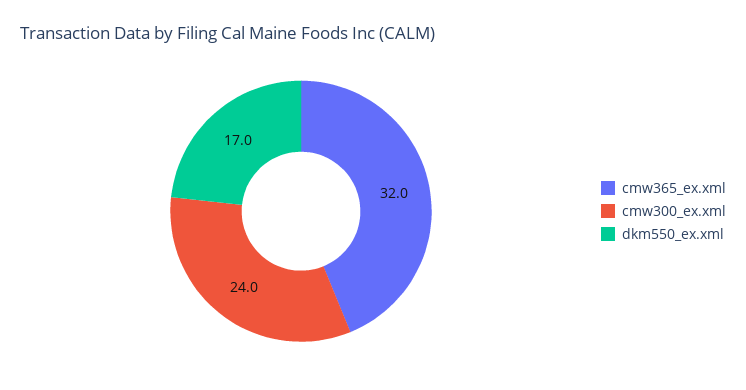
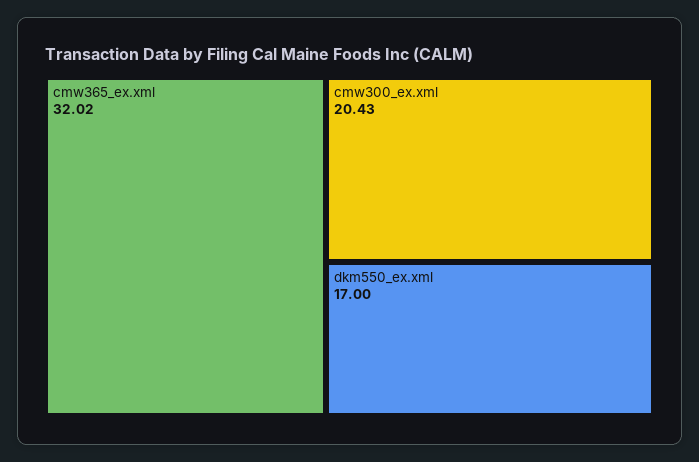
cmw300_ex.xml: 24 -> 20.43

